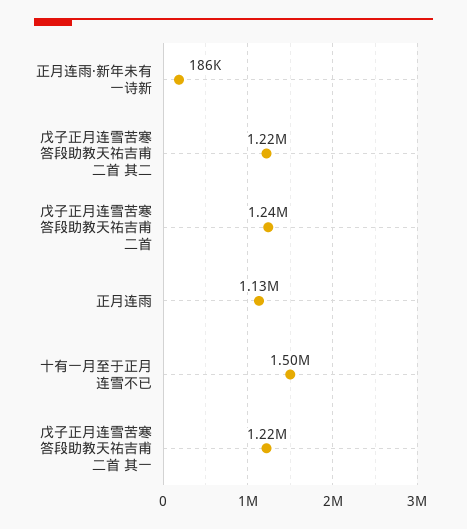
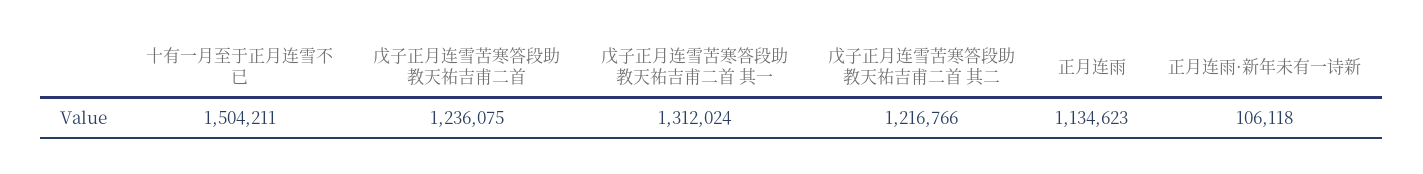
正月连雨·新年未有一诗新: 186000 -> 106118
戊子正月连雪苦寒答段助教天祐吉甫二首 其一: 1220000 -> 1312024

